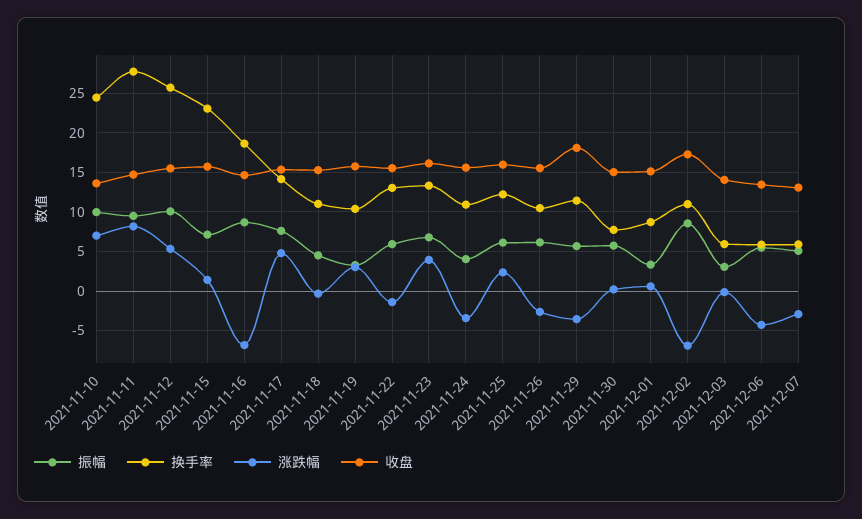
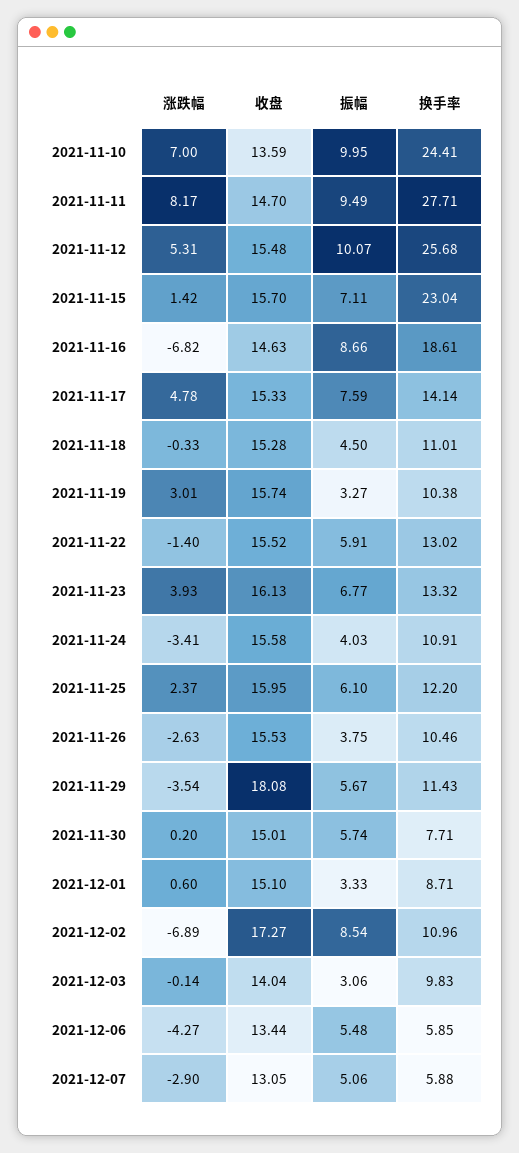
振幅, 2021-11-26: 6 -> 3.75
换手率, 2021-12-03: 6 -> 9.83

